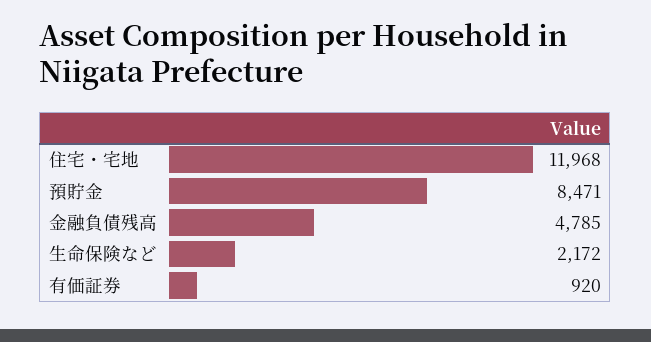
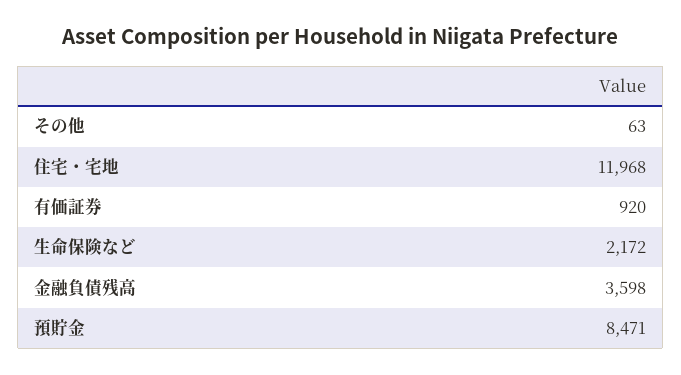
金融負債残高: 4785 -> 3598
その他: none -> 63

